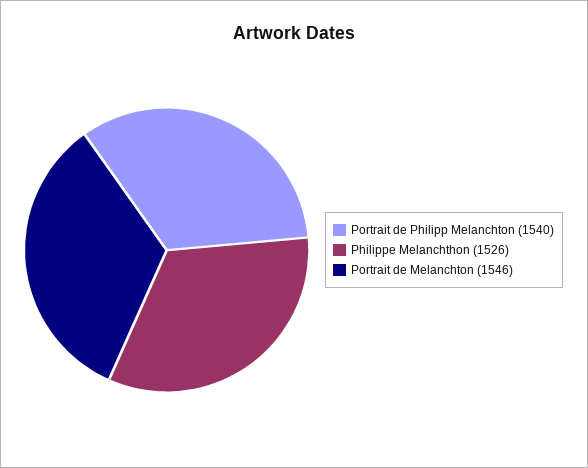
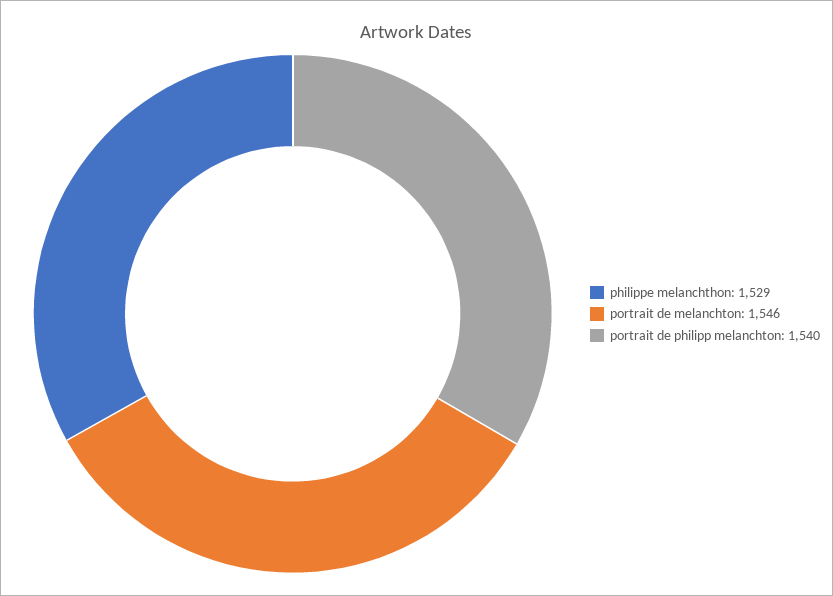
Philippe Melanchthon: 1526 -> 1529

